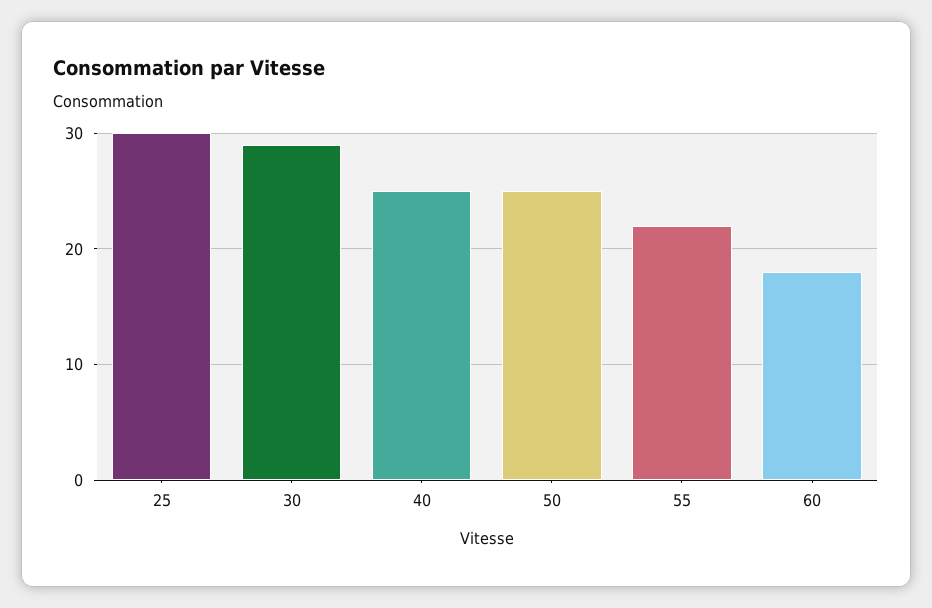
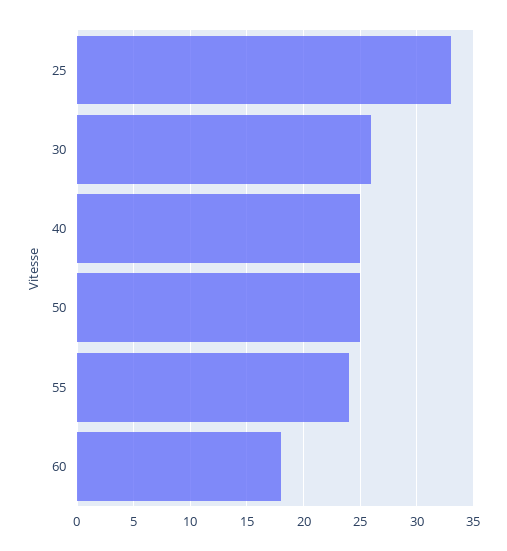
25: 30 -> 33
30: 29 -> 26
55: 22 -> 24

